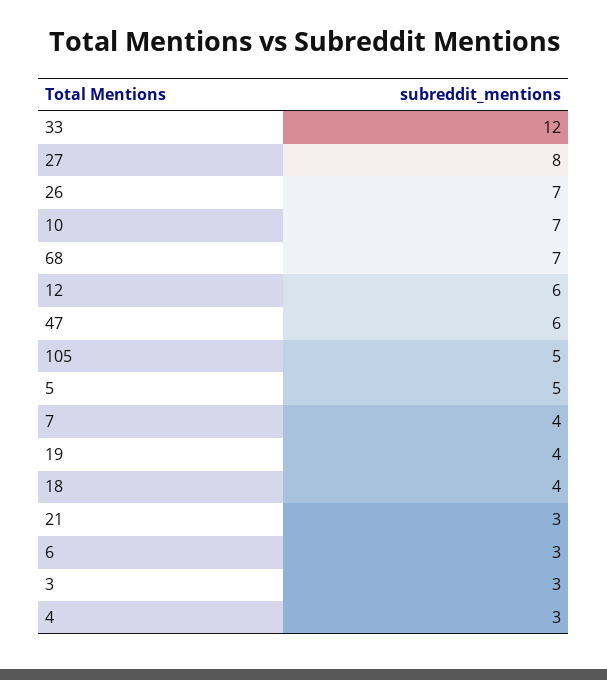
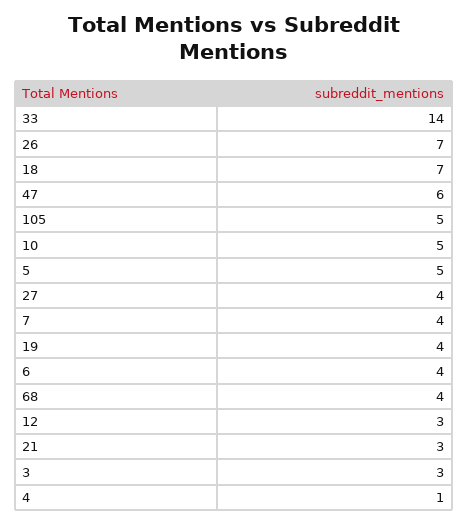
33: 12 -> 14
27: 8 -> 4
10: 7 -> 5
68: 7 -> 4
12: 6 -> 3
18: 4 -> 7
6: 3 -> 4
4: 3 -> 1

